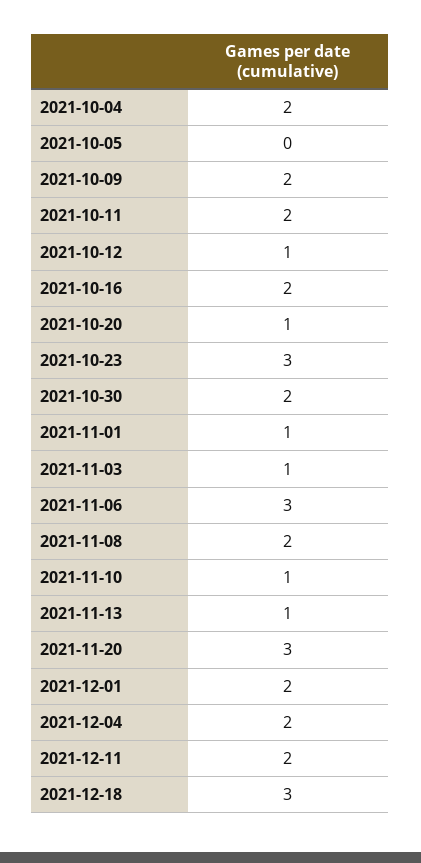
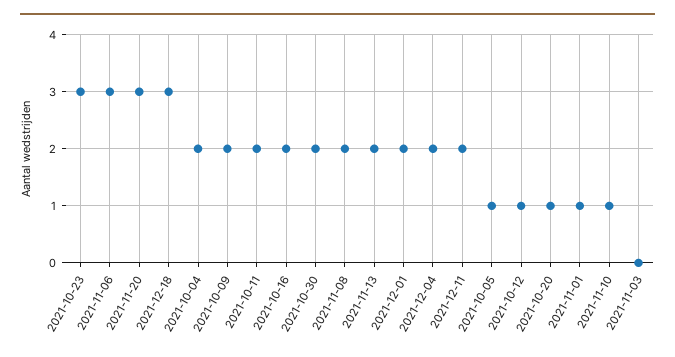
2021-10-05: 0 -> 1
2021-11-03: 1 -> 0
2021-11-13: 1 -> 2

